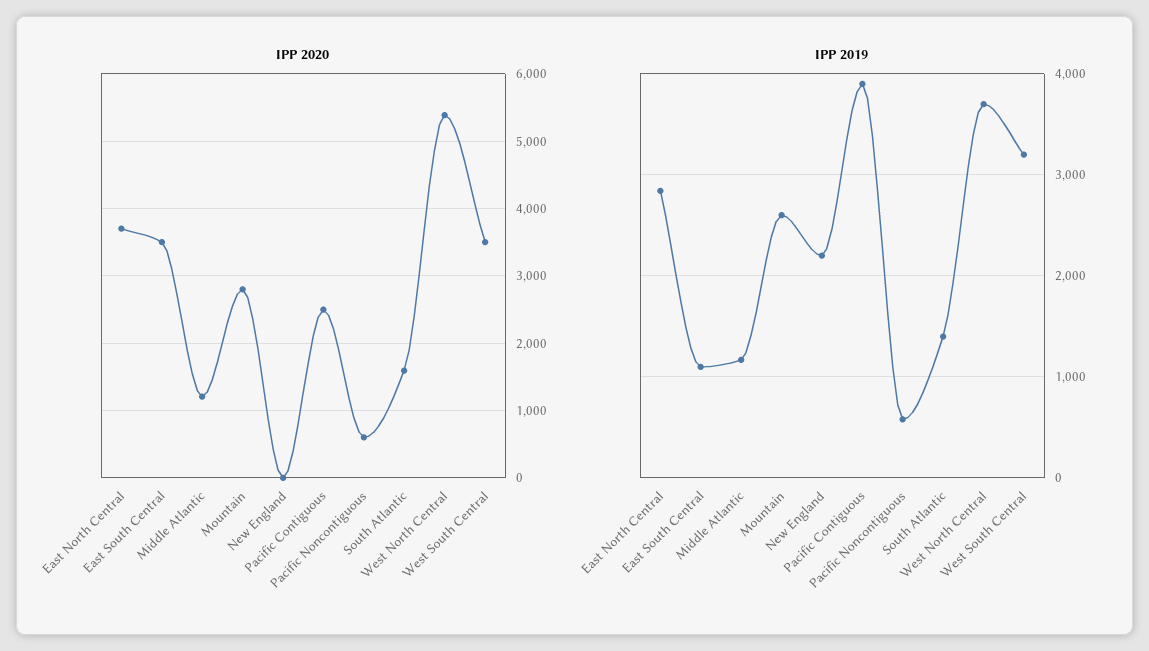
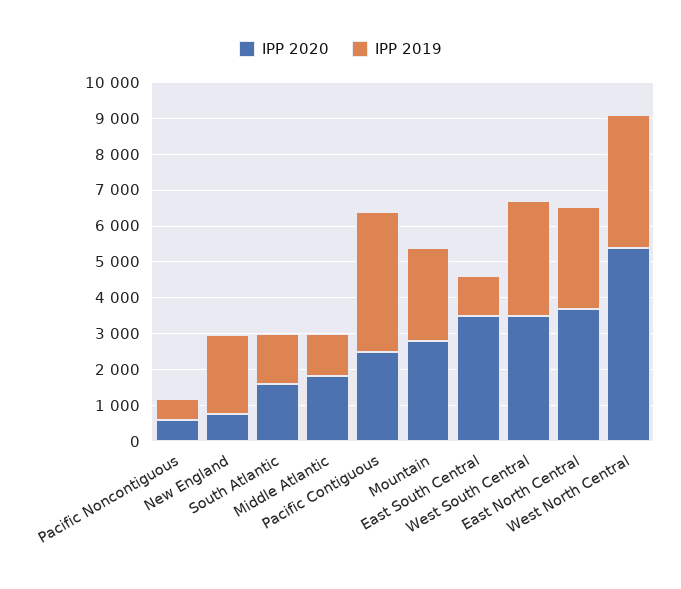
IPP 2020, Middle Atlantic: 1200 -> 1750
IPP 2020, New England: 0 -> 750

